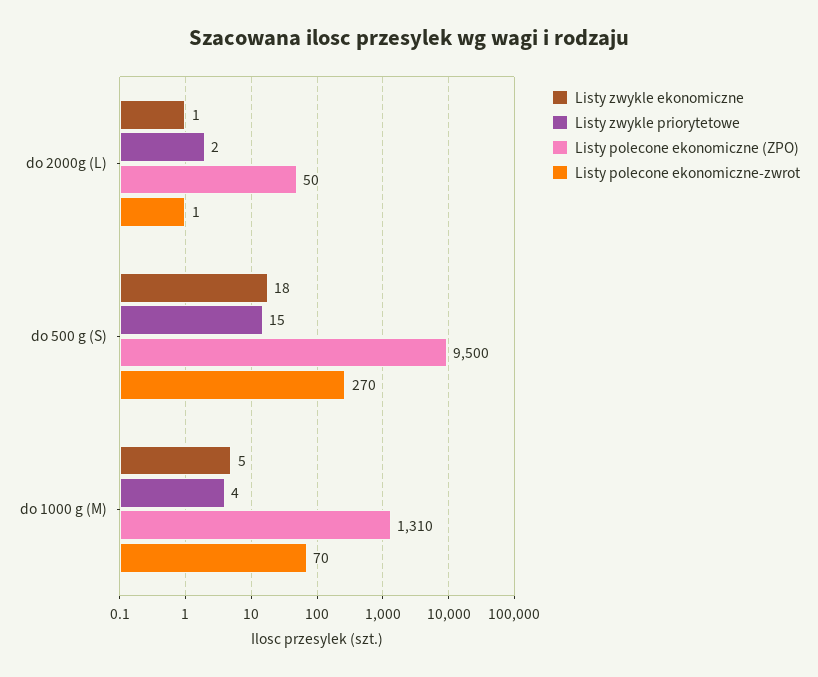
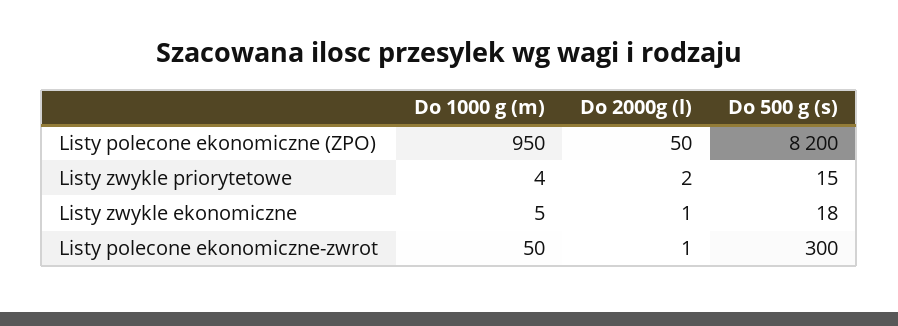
Listy polecone ekonomiczne (ZPO), do 500 g (S): 9500 -> 8200
Listy polecone ekonomiczne-zwrot, do 500 g (S): 270 -> 300
Listy polecone ekonomiczne (ZPO), do 1000 g (M): 1310 -> 950
Listy polecone ekonomiczne-zwrot, do 1000 g (M): 70 -> 50

